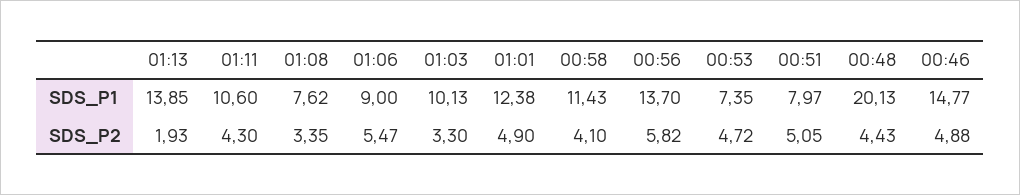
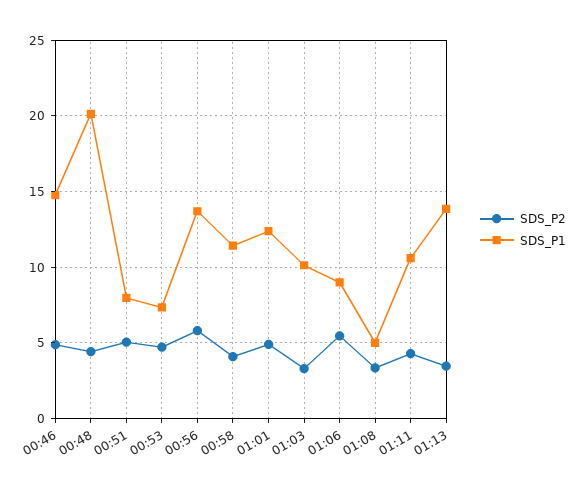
SDS_P1, 01:08: 7.62 -> 5
SDS_P2, 01:13: 1.93 -> 3.5

